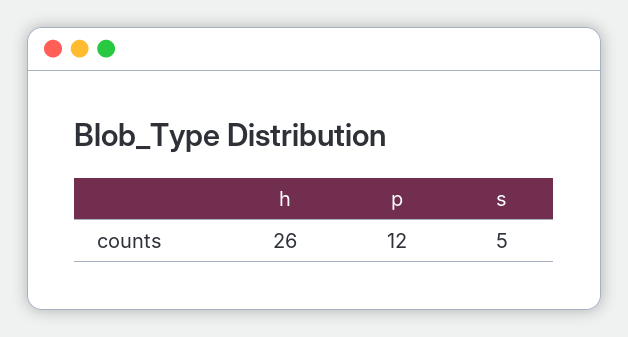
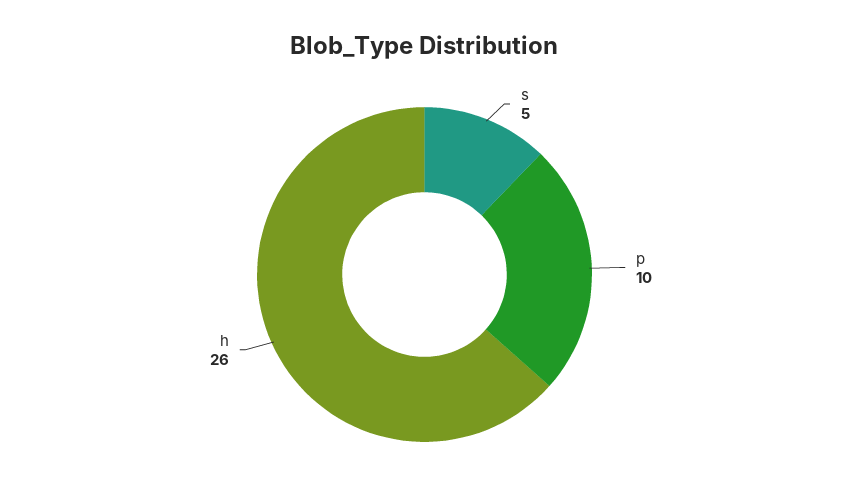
p: 12 -> 10

